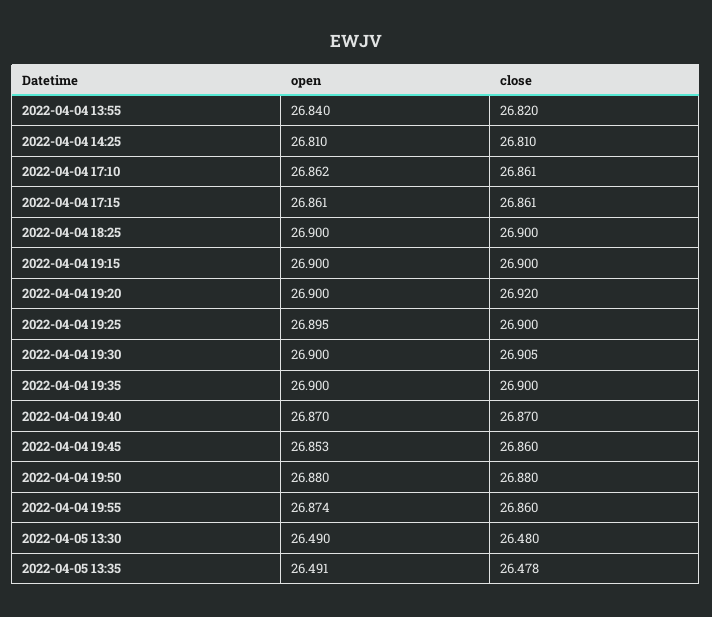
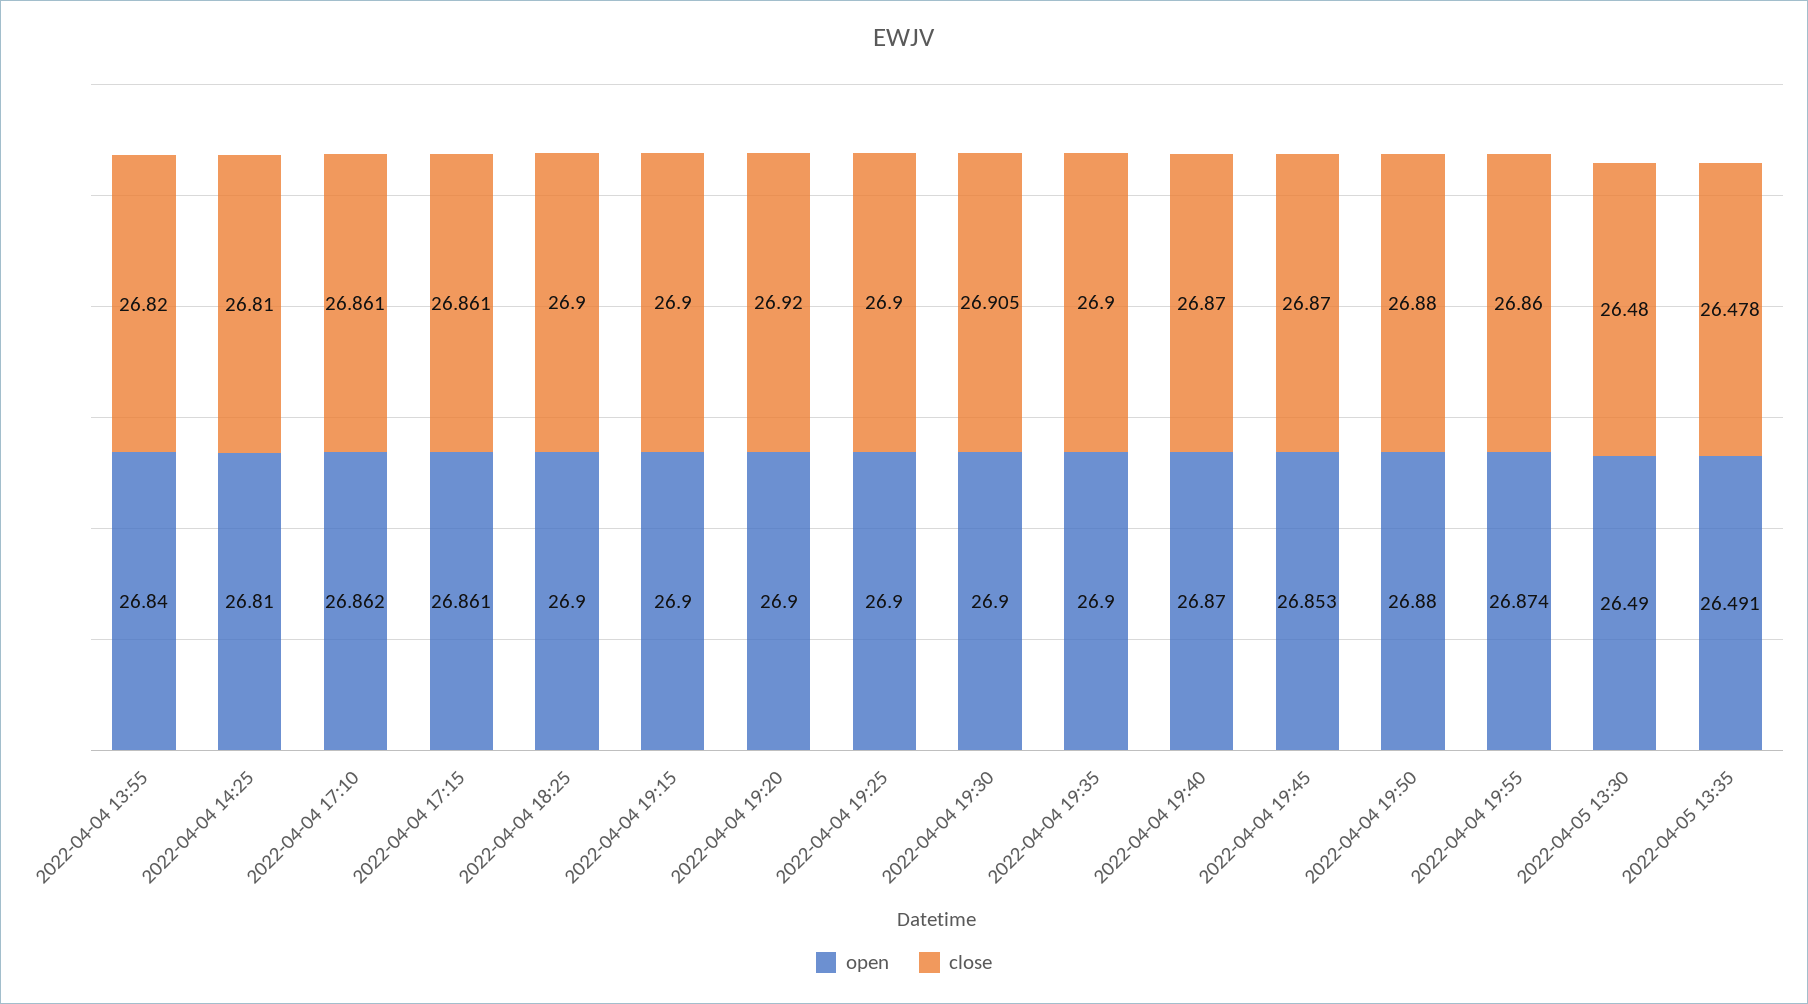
open, 2022-04-04 19:25: 26.895 -> 26.9
close, 2022-04-04 19:45: 26.86 -> 26.87

